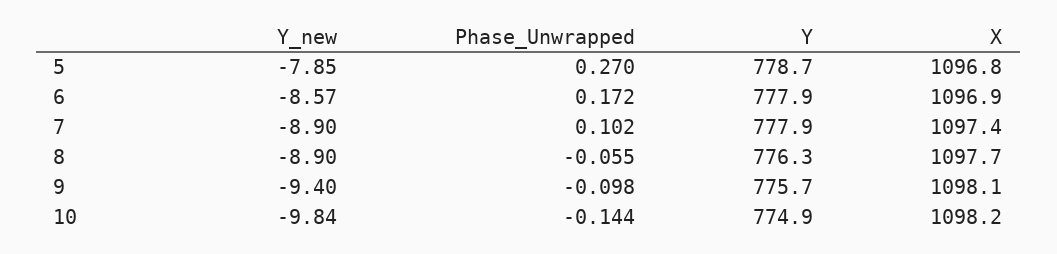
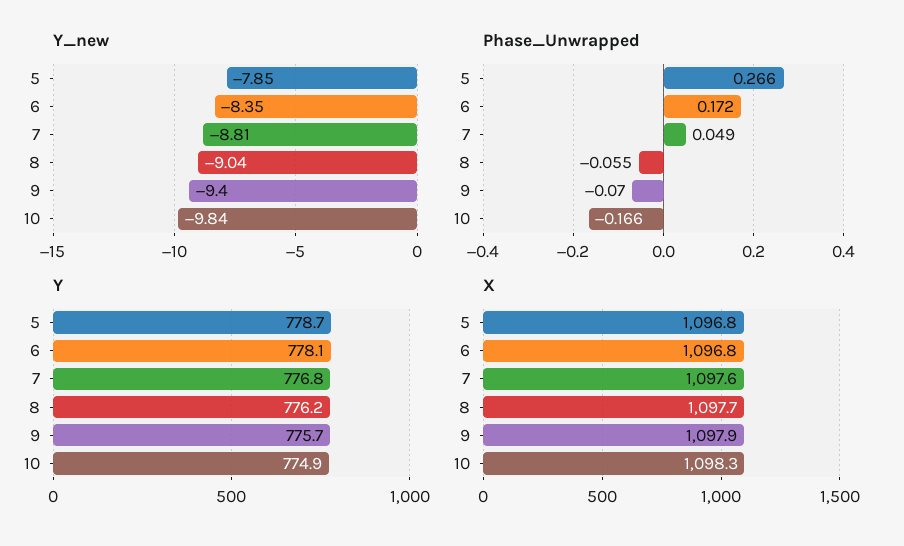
Phase_Unwrapped, 5: 0.27 -> 0.266
Y_new, 6: -8.57 -> -8.35
Y, 6: 777.9 -> 778.1
X, 6: 1096.9 -> 1096.8
Y_new, 7: -8.9 -> -8.81
Phase_Unwrapped, 7: 0.102 -> 0.049
Y, 7: 777.9 -> 776.8
X, 7: 1097.4 -> 1097.6
Y_new, 8: -8.9 -> -9.04
Y, 8: 776.3 -> 776.2
Phase_Unwrapped, 9: -0.098 -> -0.07
X, 9: 1098.1 -> 1097.9
Phase_Unwrapped, 10: -0.144 -> -0.166
X, 10: 1098.2 -> 1098.3

